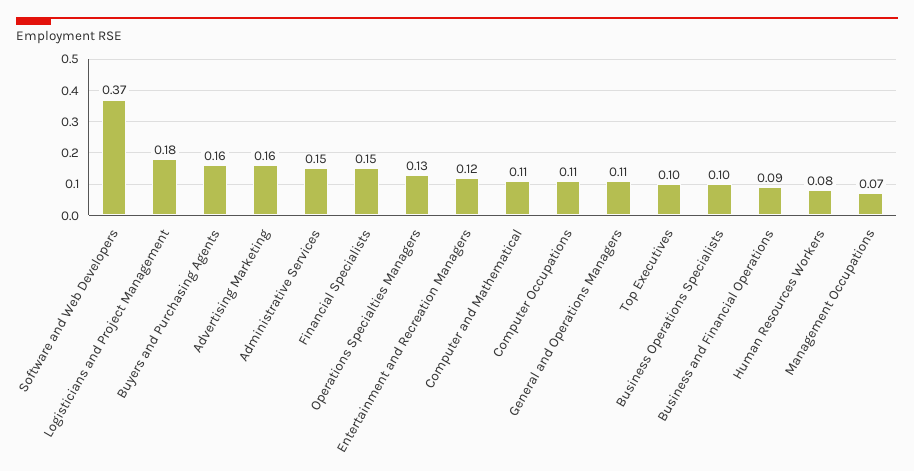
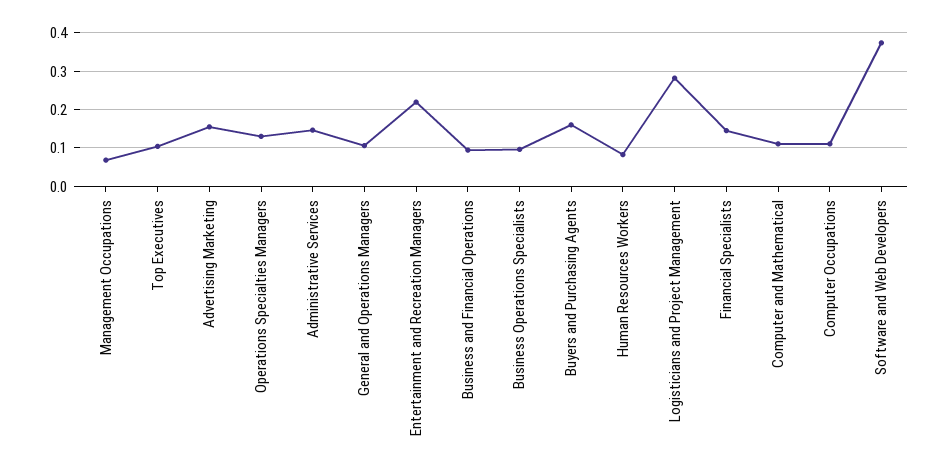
Logisticians and Project Management: 0.18 -> 0.28
Entertainment and Recreation Managers: 0.12 -> 0.22

